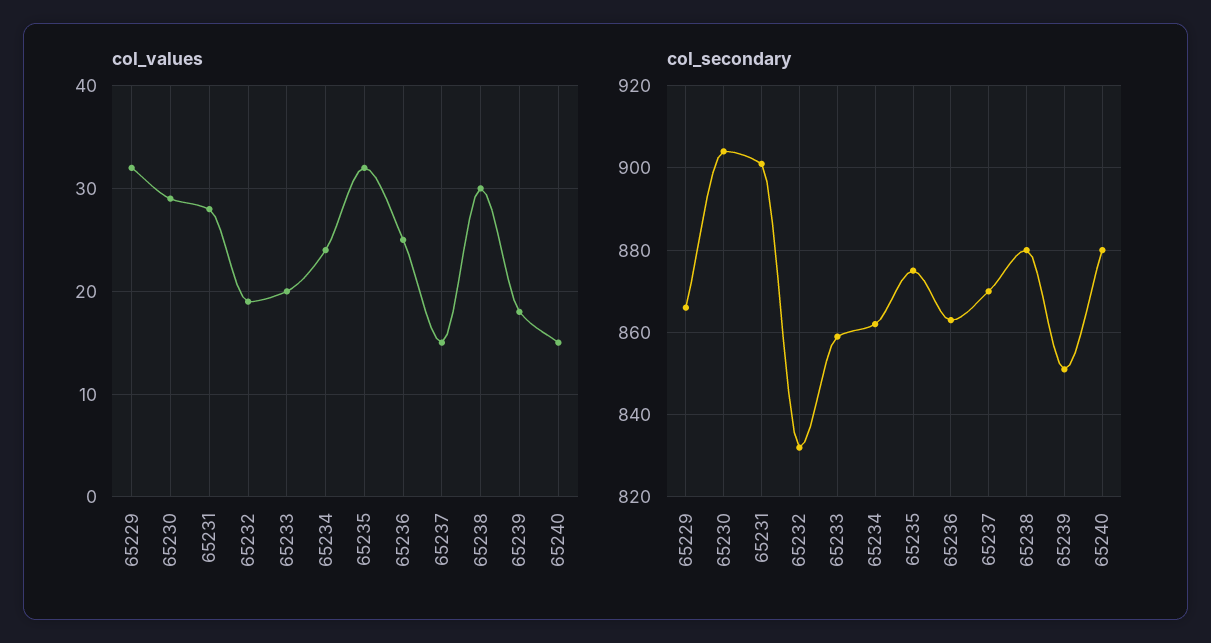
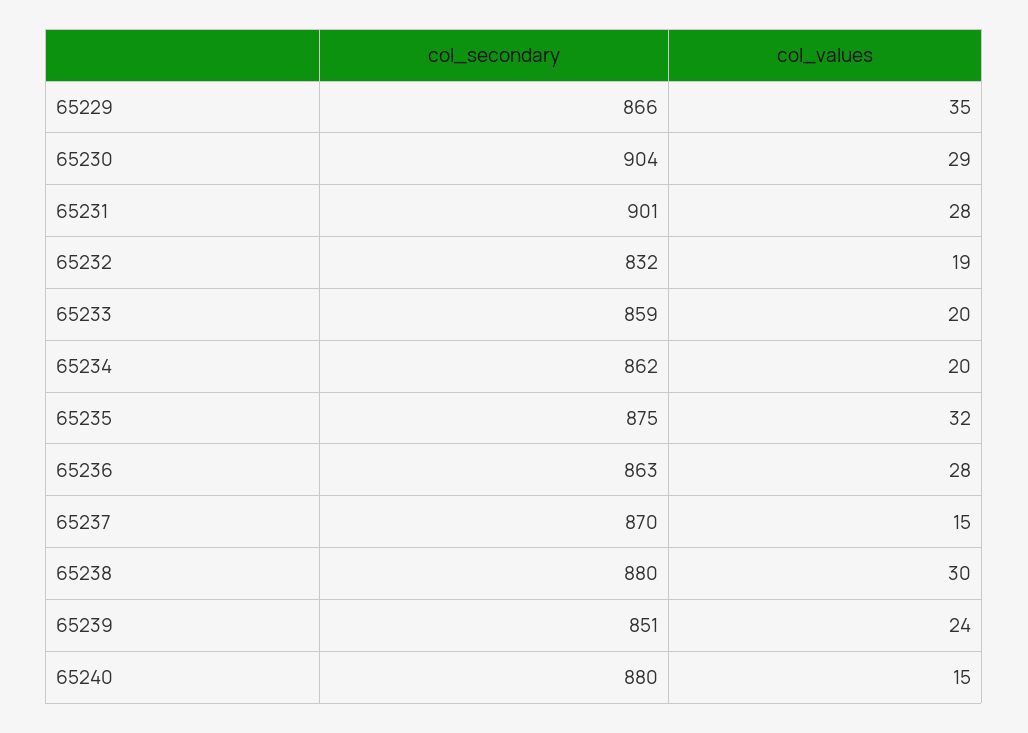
col_values, 65229: 32 -> 35
col_values, 65234: 24 -> 20
col_values, 65236: 25 -> 28
col_values, 65239: 18 -> 24

